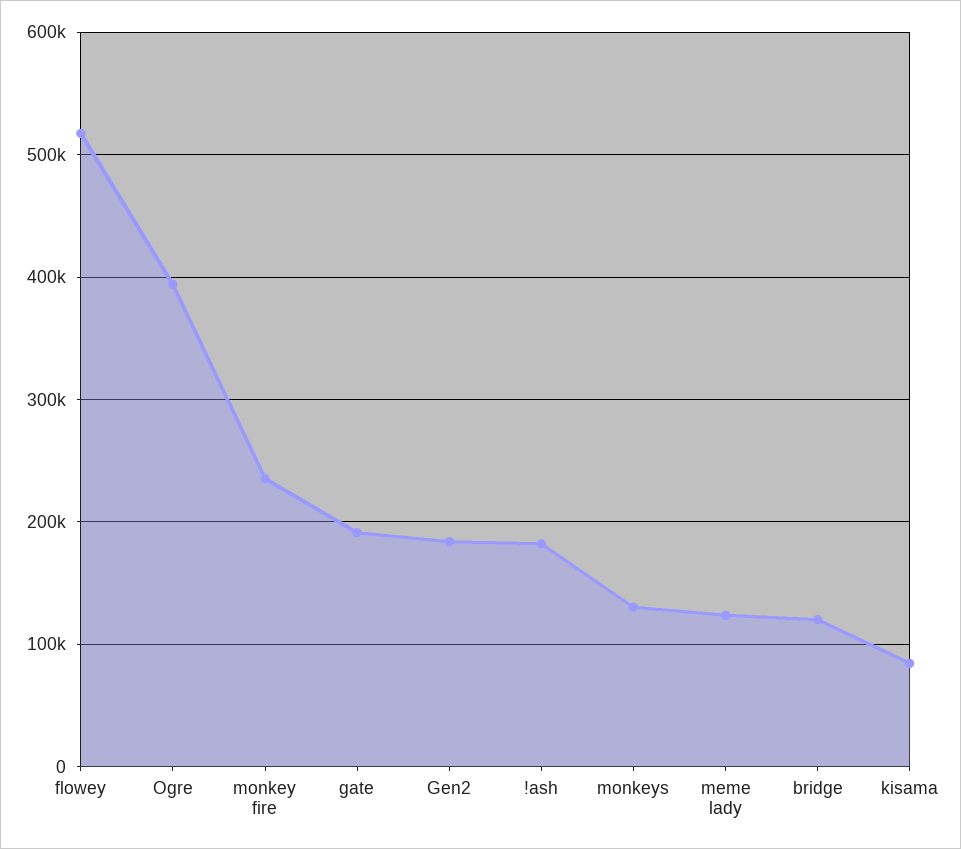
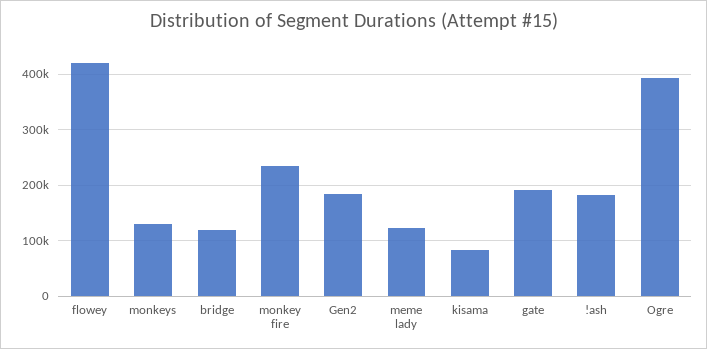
flowey: 520000 -> 420000

